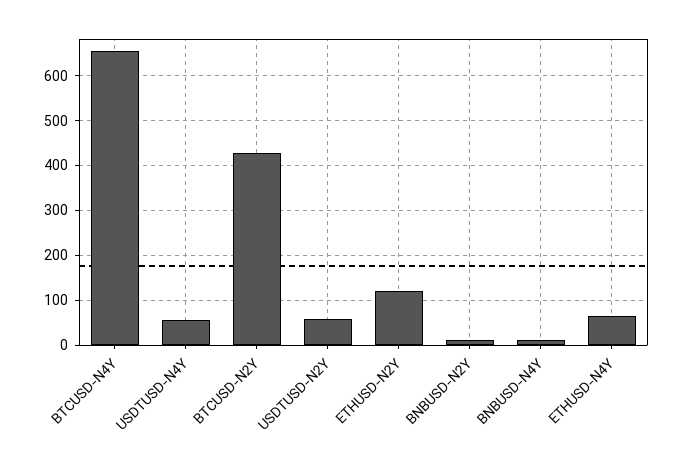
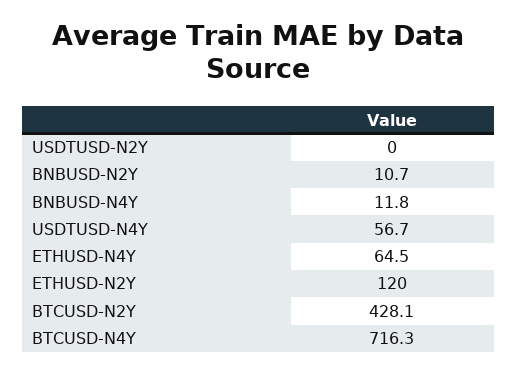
BTCUSD-N4Y: 660 -> 716.3
USDTUSD-N2Y: 60 -> 0

